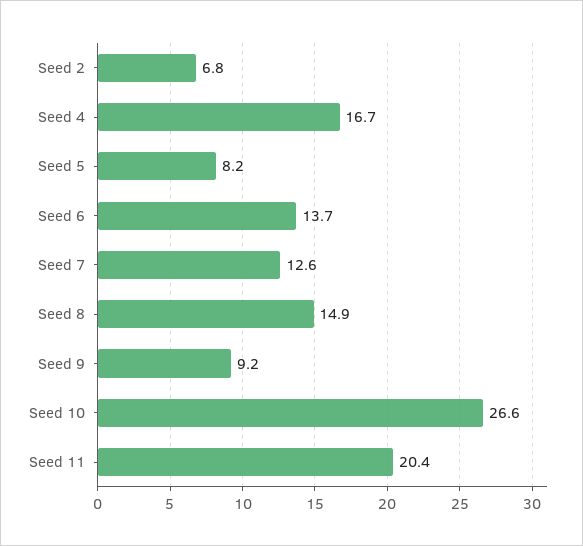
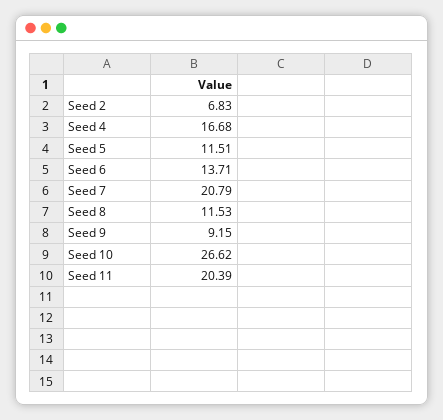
Seed 5: 8.2 -> 11.51
Seed 7: 12.6 -> 20.79
Seed 8: 14.9 -> 11.53

